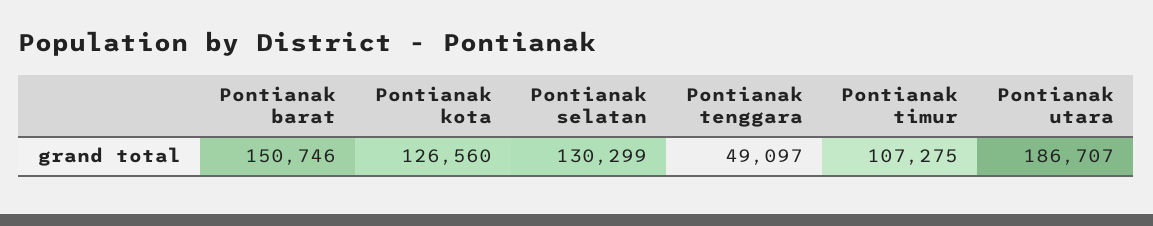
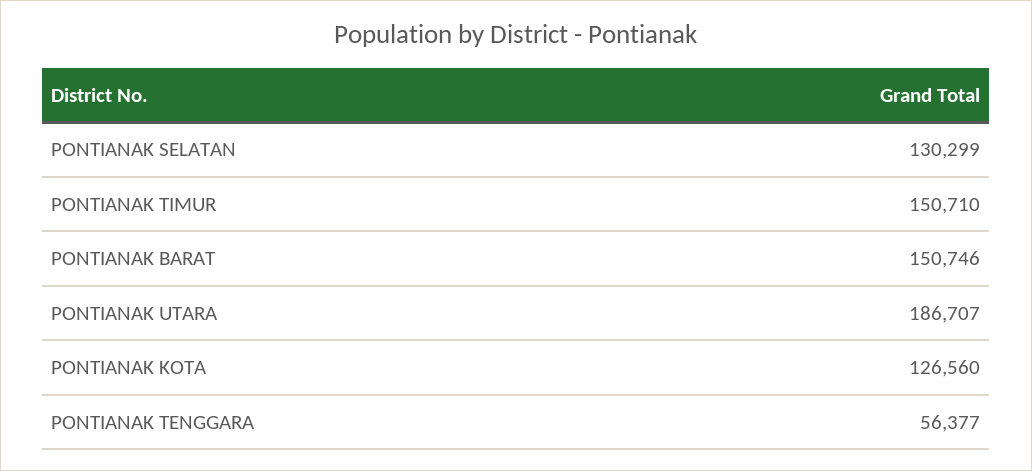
Pontianak tenggara: 49097 -> 56377
Pontianak timur: 107275 -> 150710

